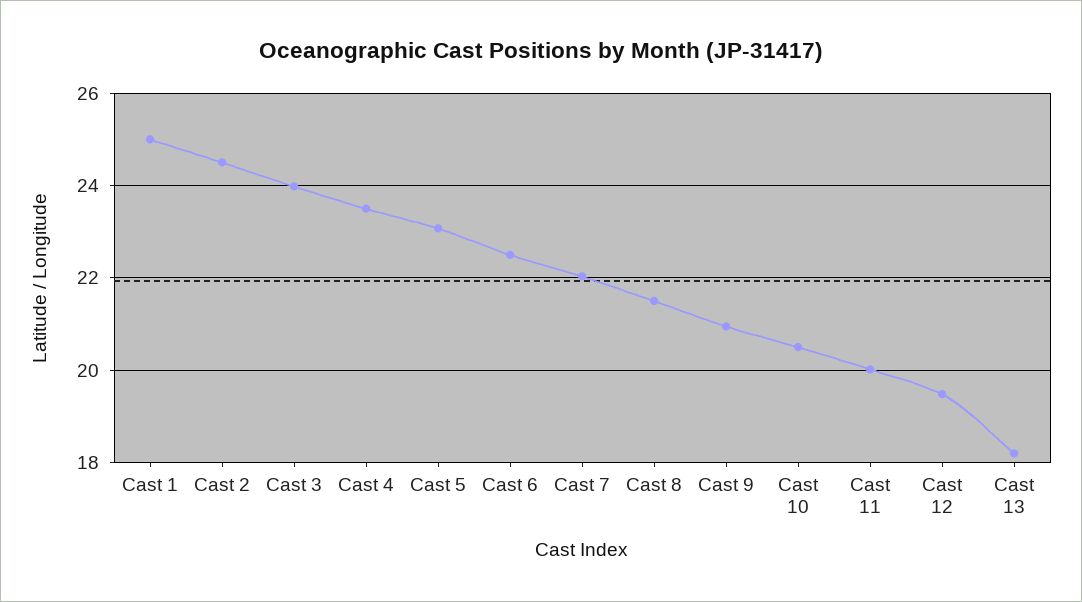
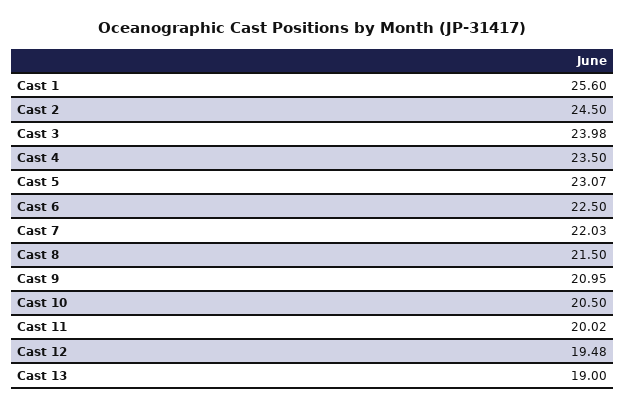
Cast 1: 25 -> 25.6
Cast 13: 18.2 -> 19

